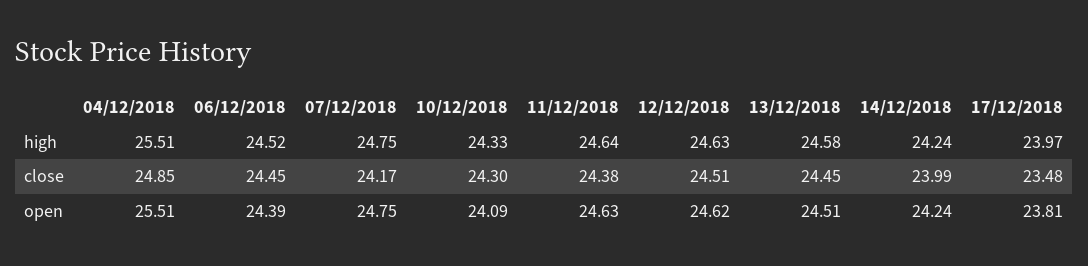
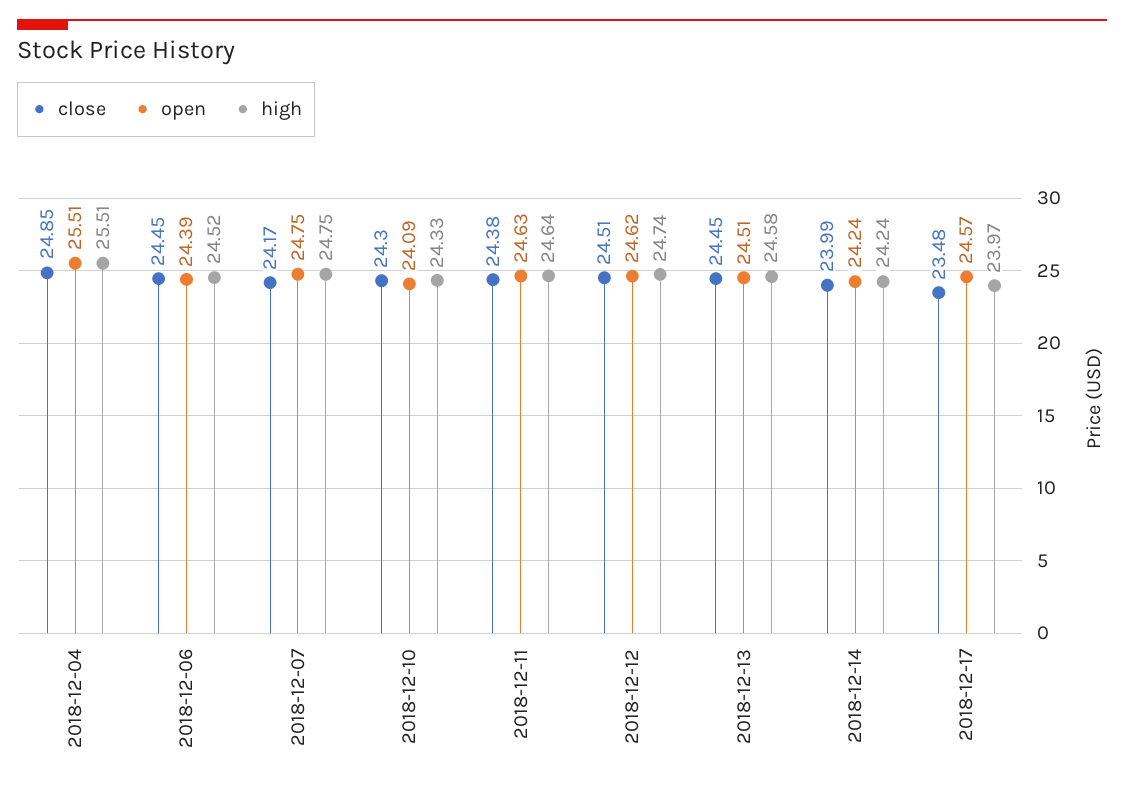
high, 12/12/2018: 24.63 -> 24.74
open, 17/12/2018: 23.81 -> 24.57

